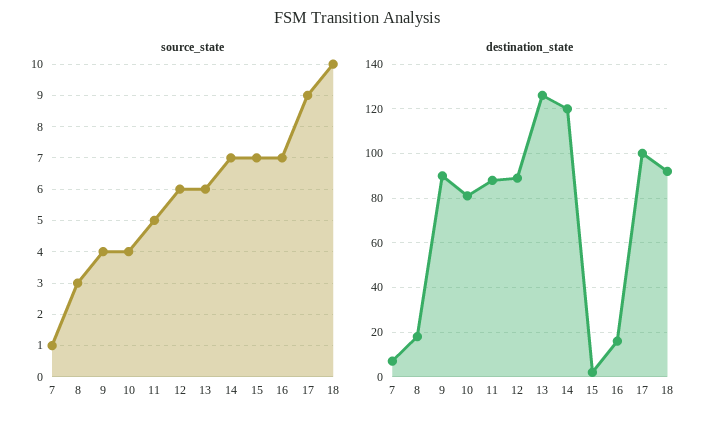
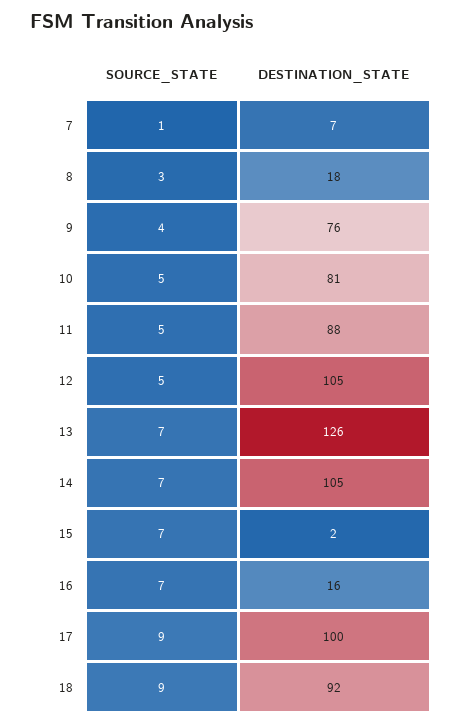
source_state, 10: 4 -> 5
source_state, 12: 6 -> 5
source_state, 13: 6 -> 7
source_state, 18: 10 -> 9
destination_state, 9: 90 -> 76
destination_state, 12: 90 -> 105
destination_state, 14: 120 -> 105

